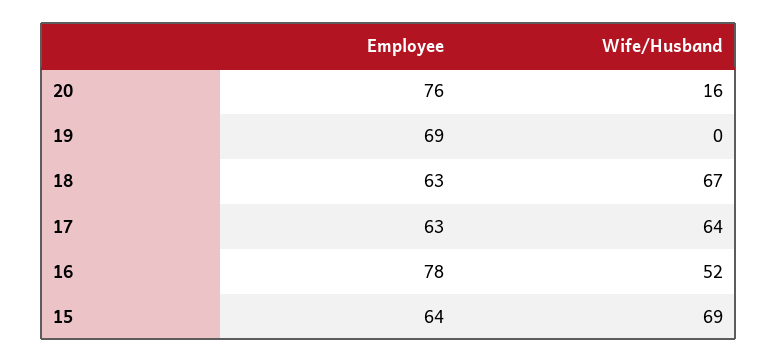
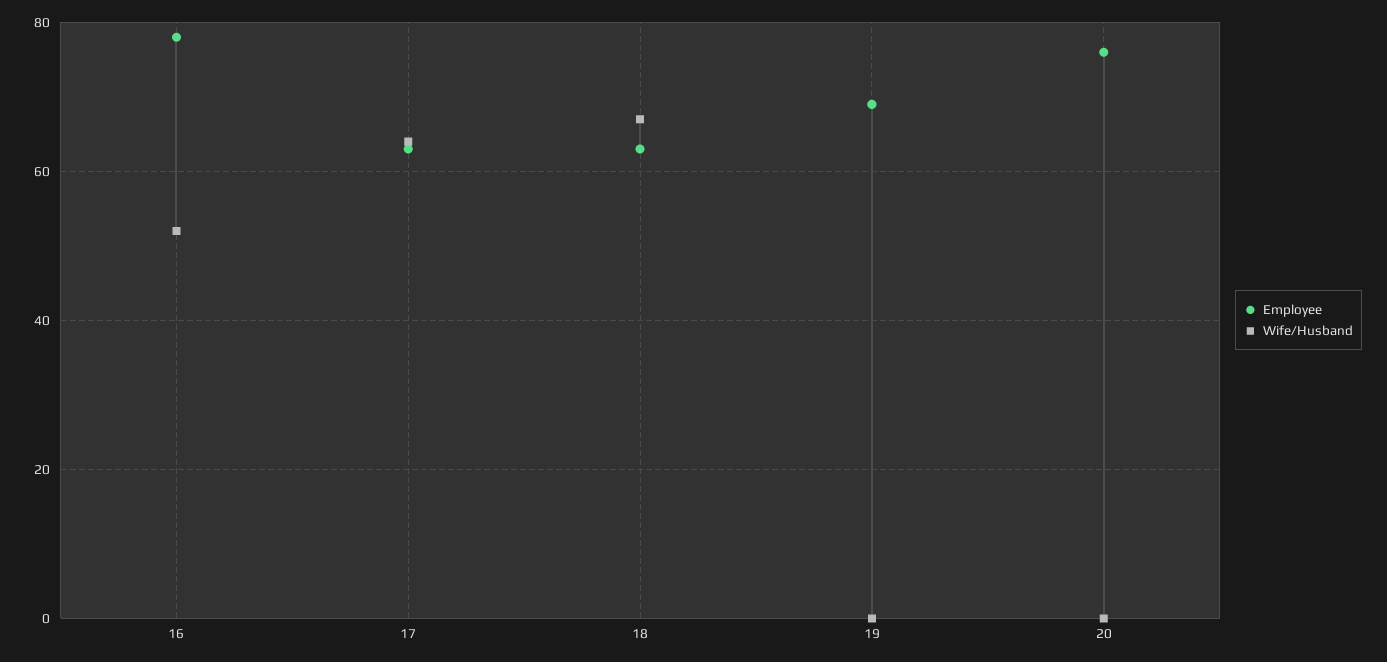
Wife/Husband, 20: 16 -> 0
Employee, 15: 64 -> none
Wife/Husband, 15: 69 -> none

